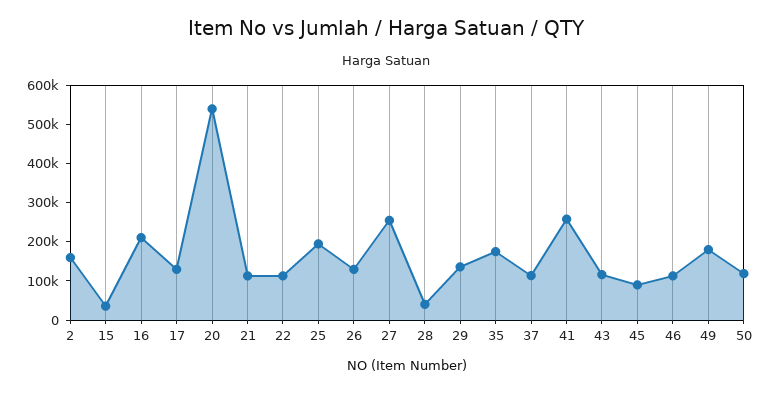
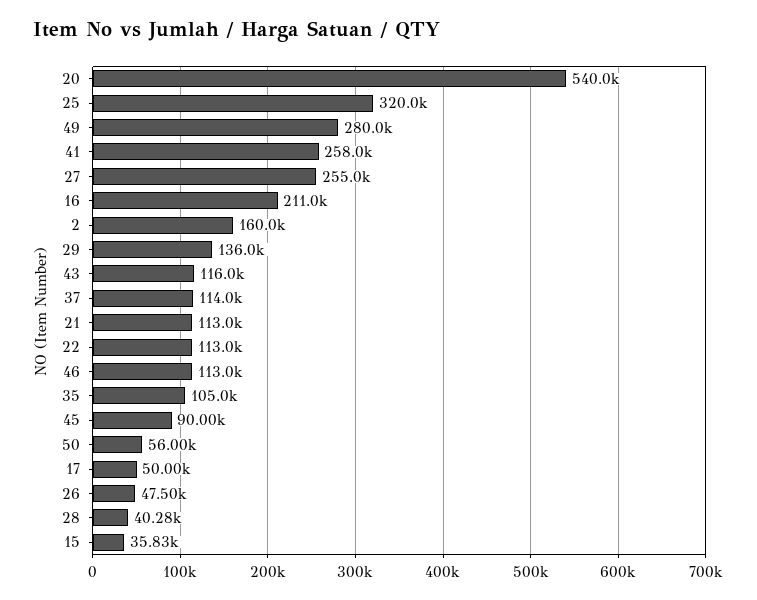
17: 125000 -> 50000
25: 200000 -> 320000
26: 125000 -> 47500
35: 175000 -> 105000
49: 175000 -> 280000
50: 125000 -> 56000

